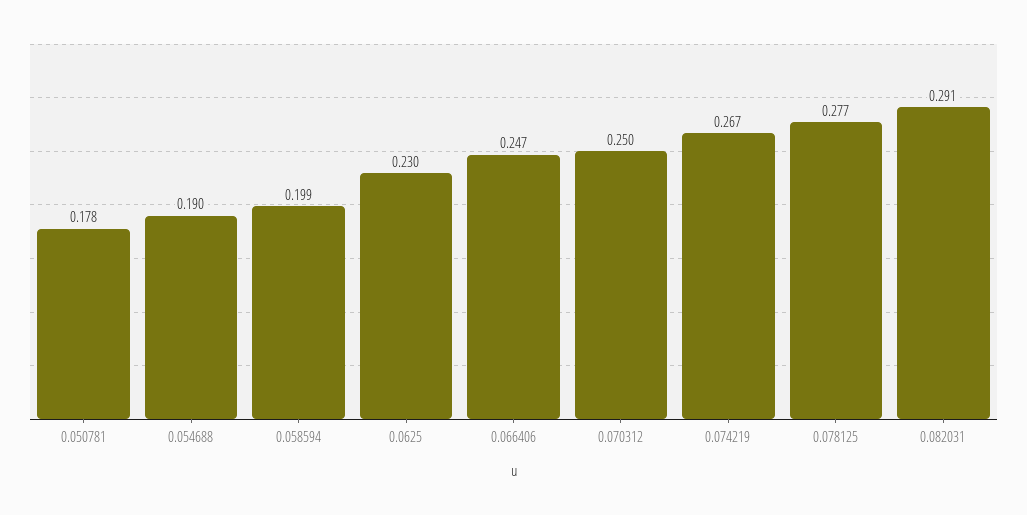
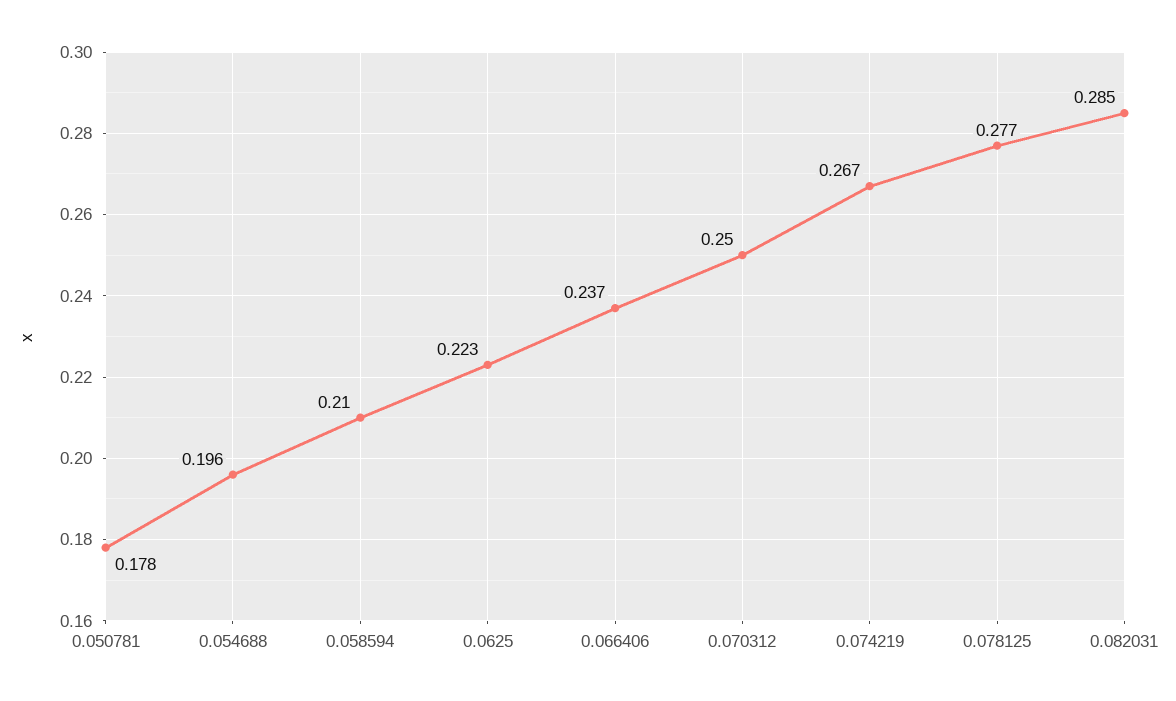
0.054688: 0.19 -> 0.196
0.058594: 0.199 -> 0.21
0.0625: 0.23 -> 0.223
0.066406: 0.247 -> 0.237
0.082031: 0.291 -> 0.285

